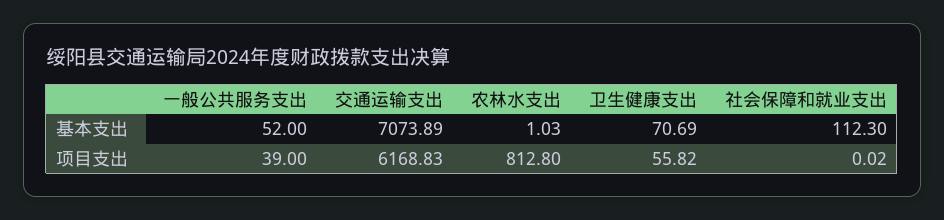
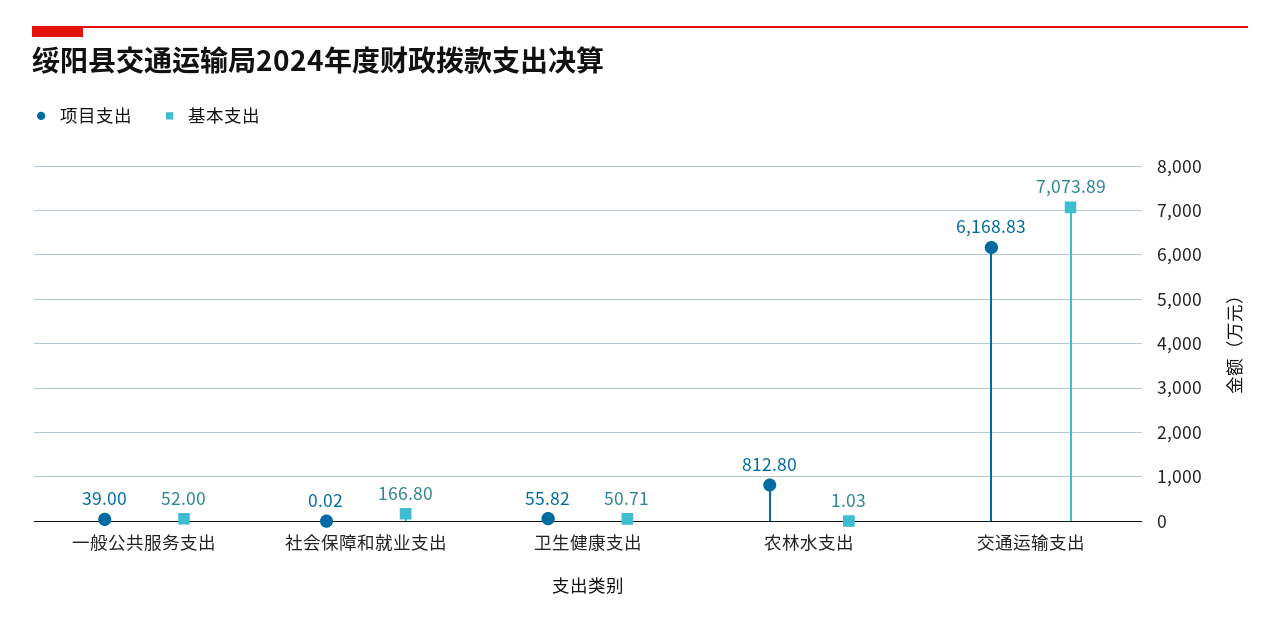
基本支出, 卫生健康支出: 70.69 -> 50.71
基本支出, 社会保障和就业支出: 112.3 -> 166.8

